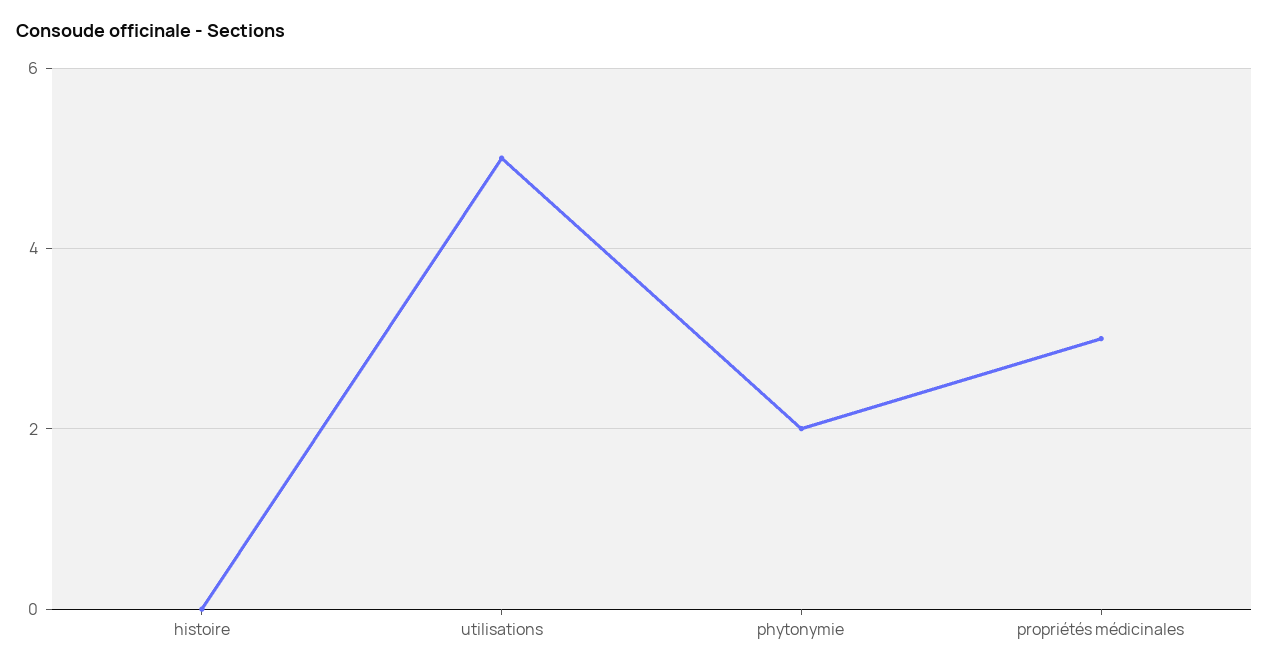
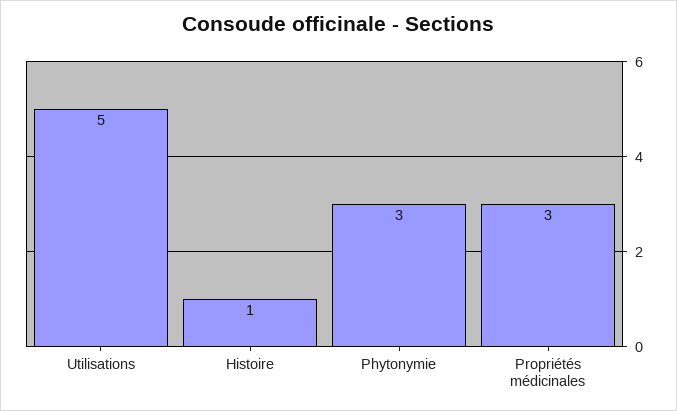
histoire: 0 -> 1
phytonymie: 2 -> 3

